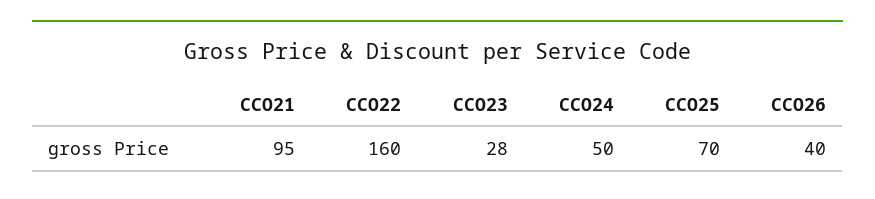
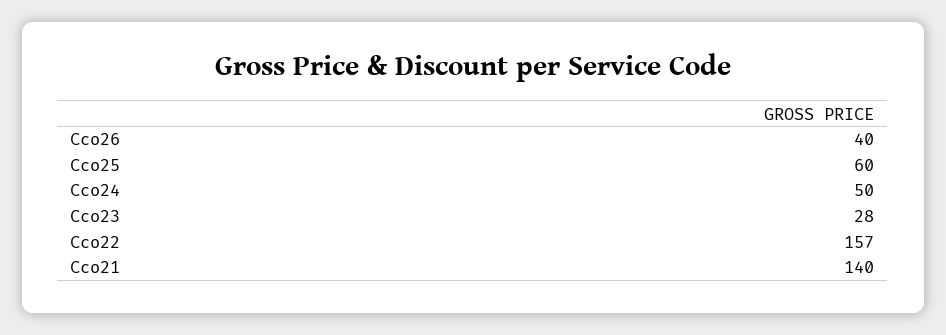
CCO21: 95 -> 140
CCO22: 160 -> 157
CCO25: 70 -> 60

